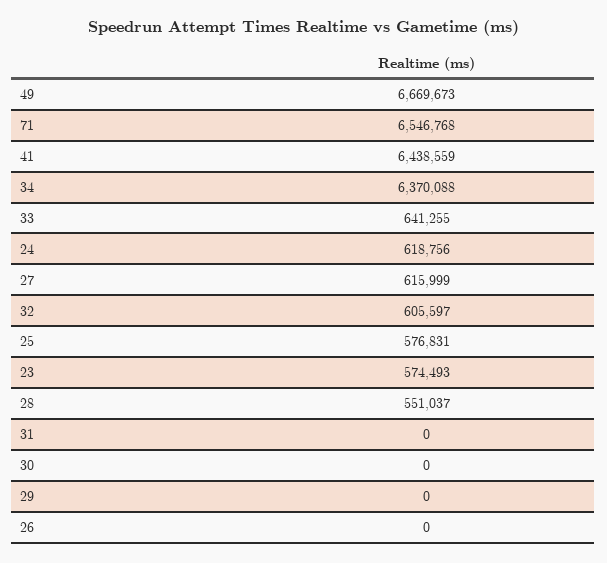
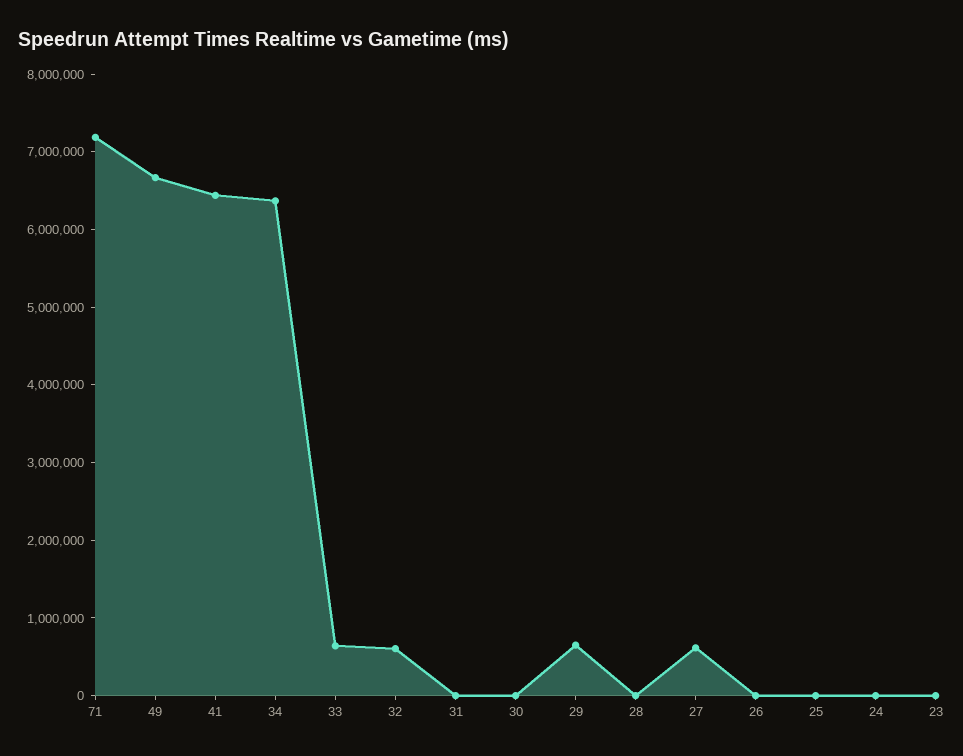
71: 6546768 -> 7200000
24: 618756 -> 0
25: 576831 -> 0
23: 574493 -> 0
28: 551037 -> 0
29: 0 -> 600000

